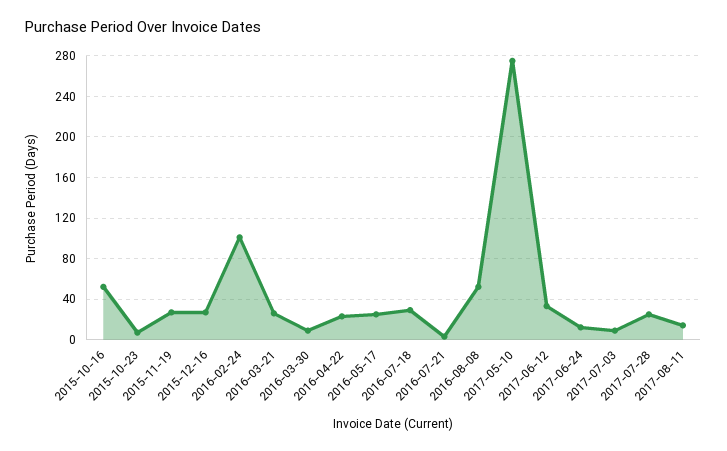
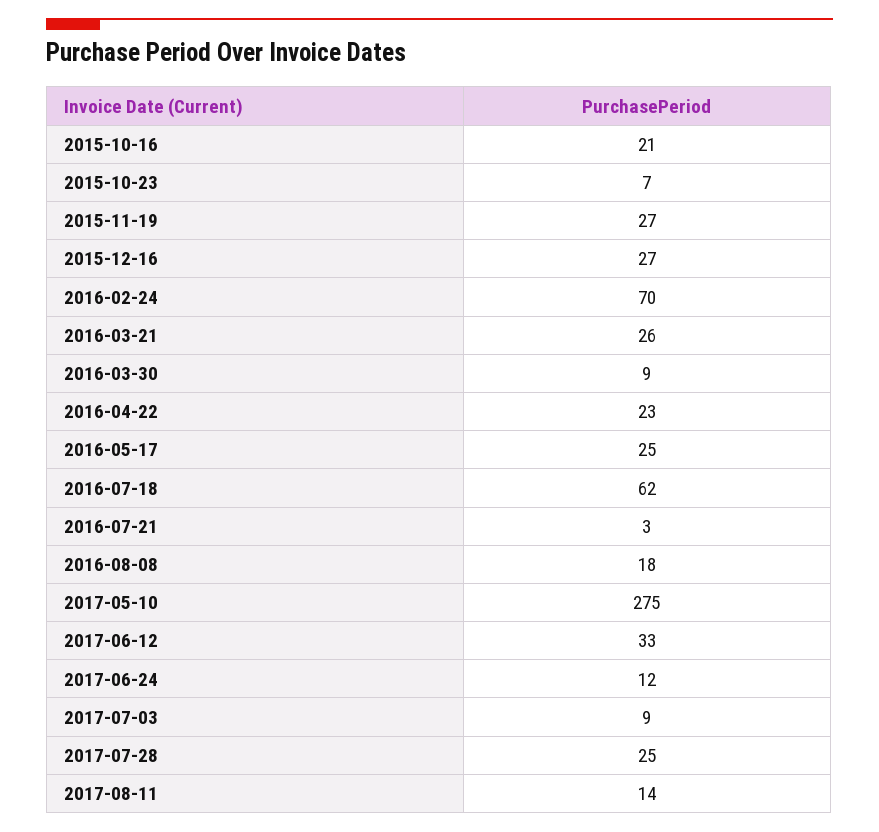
2015-10-16: 50 -> 21
2016-02-24: 100 -> 70
2016-07-18: 30 -> 62
2016-08-08: 50 -> 18

